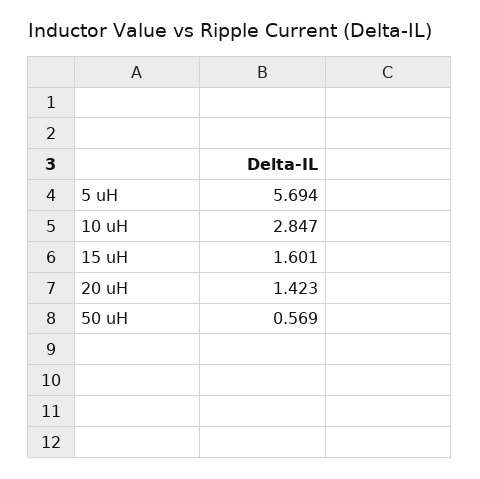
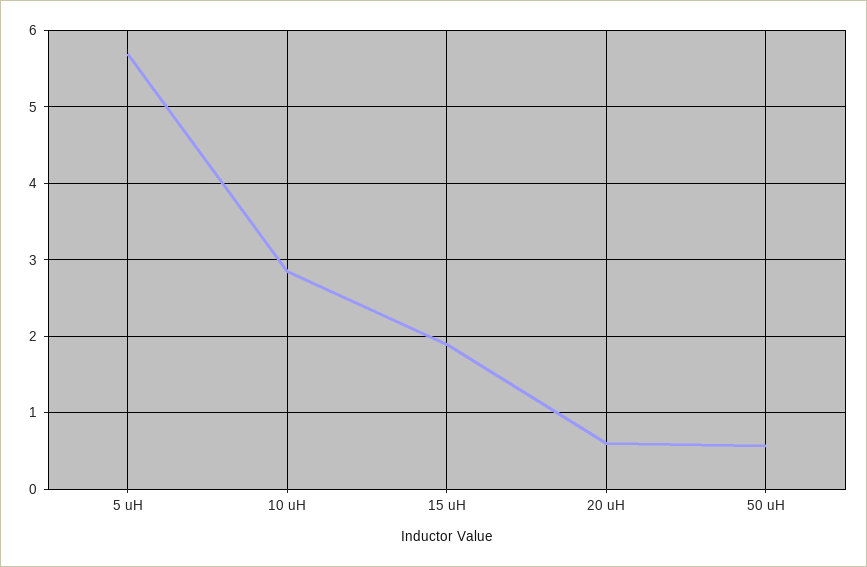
15 uH: 1.601 -> 1.9
20 uH: 1.423 -> 0.6

